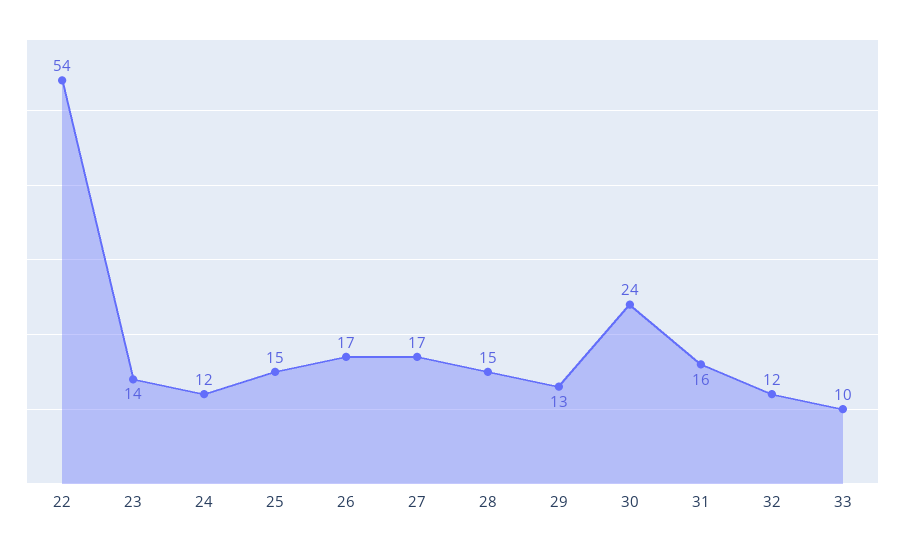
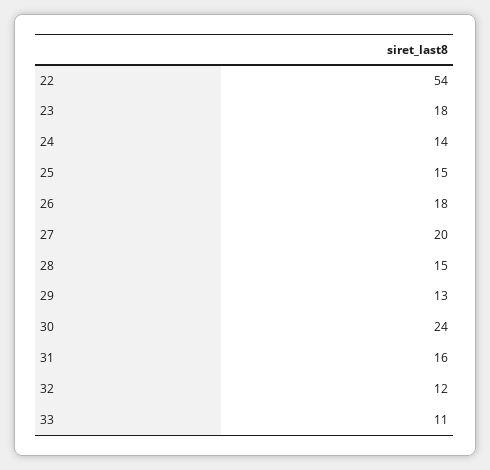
23: 14 -> 18
24: 12 -> 14
26: 17 -> 18
27: 17 -> 20
33: 10 -> 11

